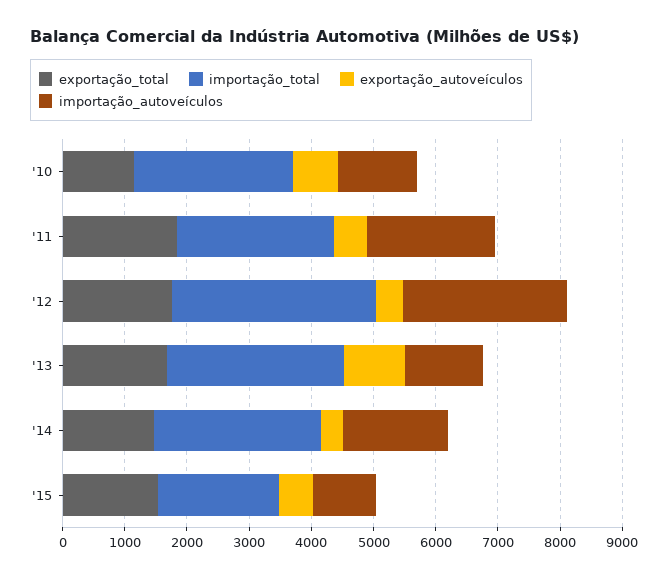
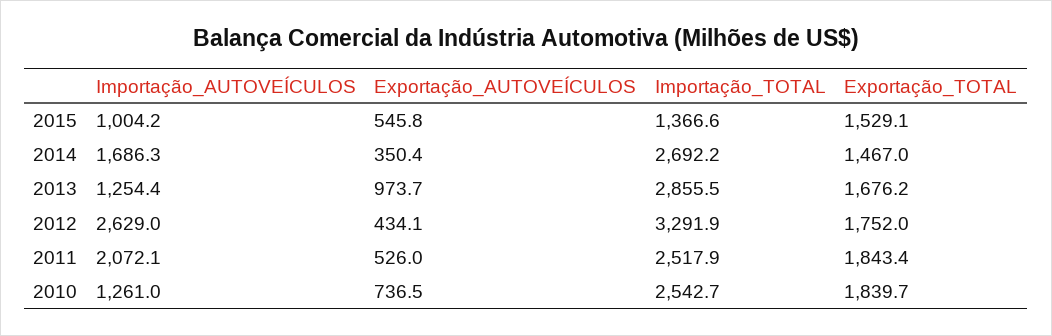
exportação_total, '10: 1200 -> 1839.7
importação_total, '15: 2000 -> 1366.6

